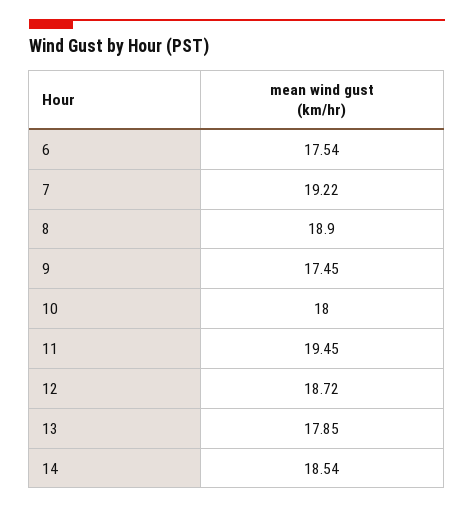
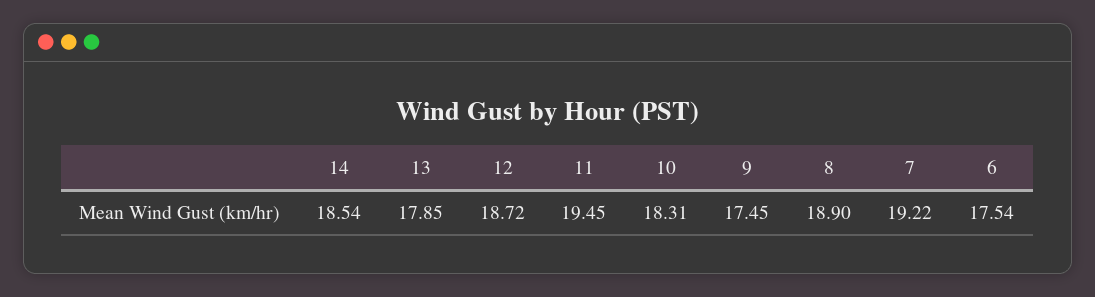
10: 18 -> 18.31

